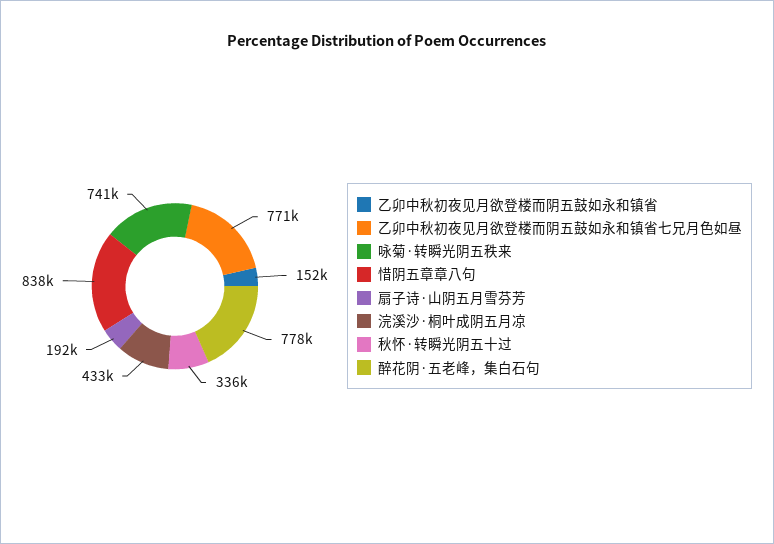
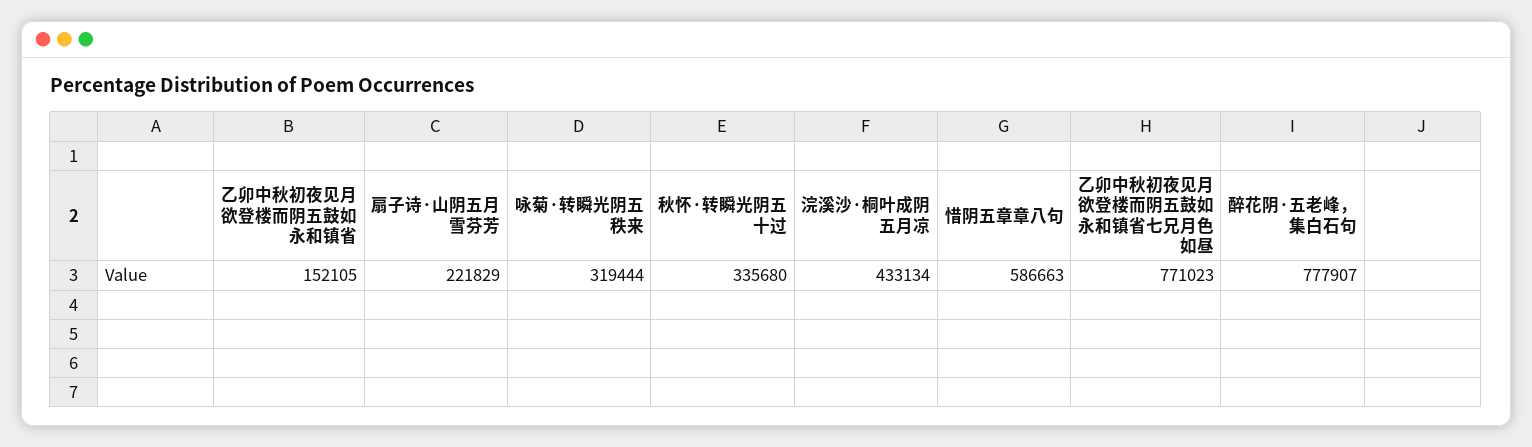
咏菊·转瞬光阴五秩来: 741000 -> 319444
惜阴五章章八句: 838000 -> 586663
扇子诗·山阴五月雪芬芳: 192000 -> 221829

